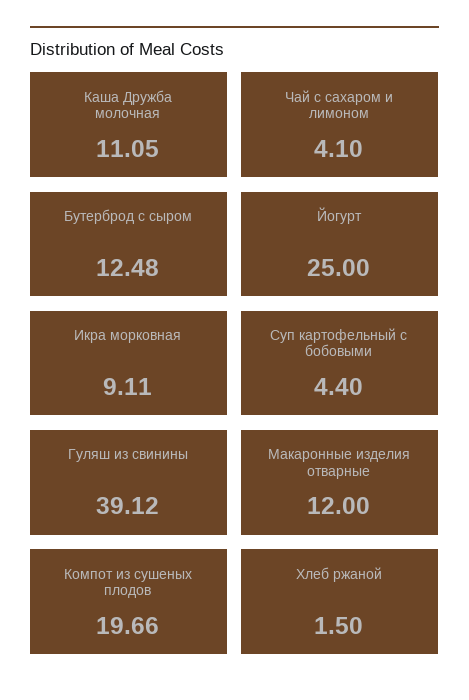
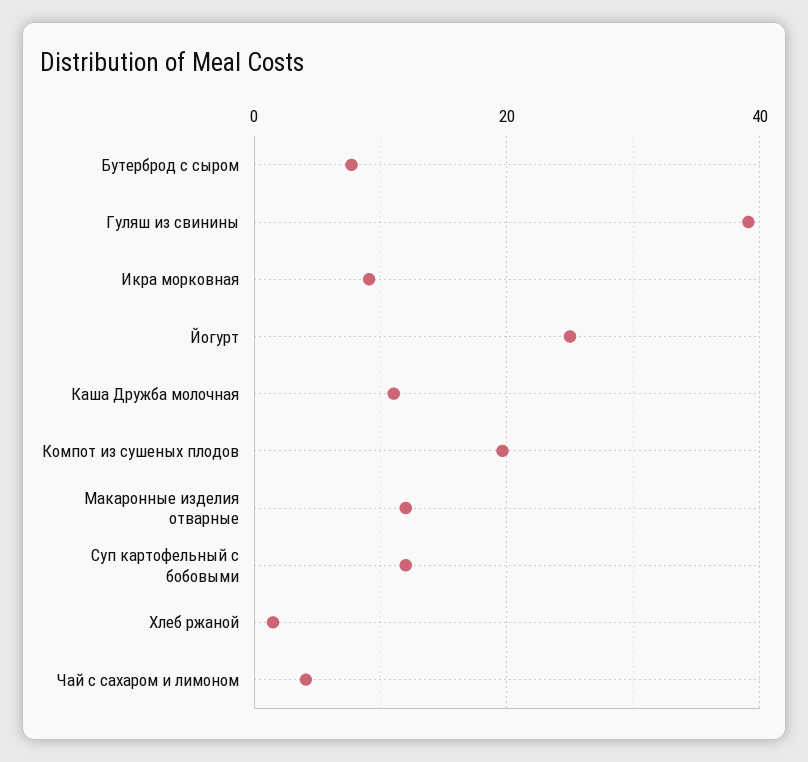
Бутерброд с сыром: 12.48 -> 8
Суп картофельный с бобовыми: 4.4 -> 12

